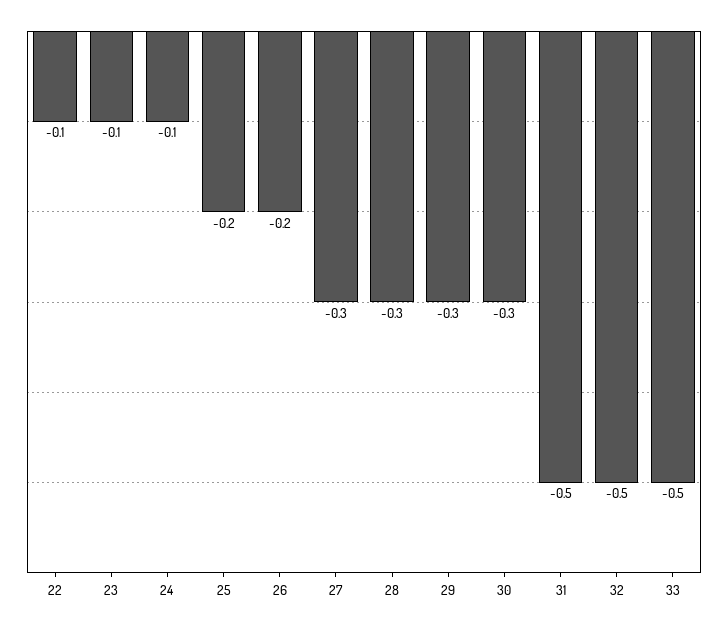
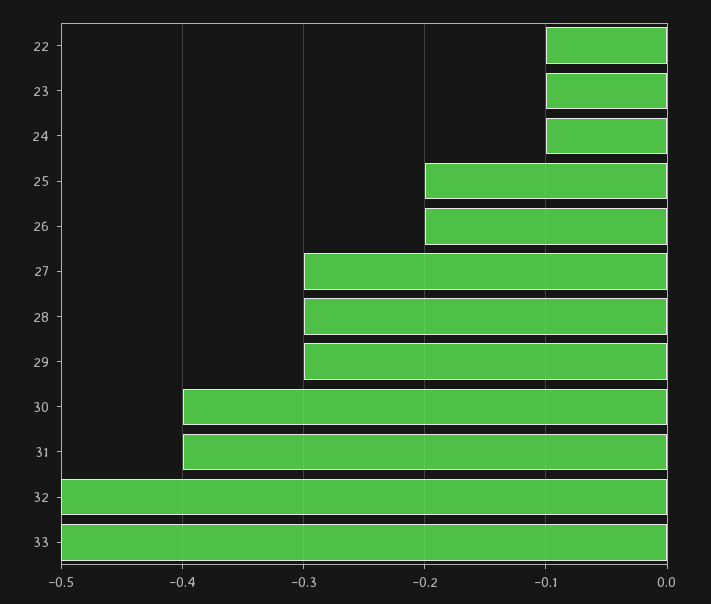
30: -0.3 -> -0.4
31: -0.5 -> -0.4

